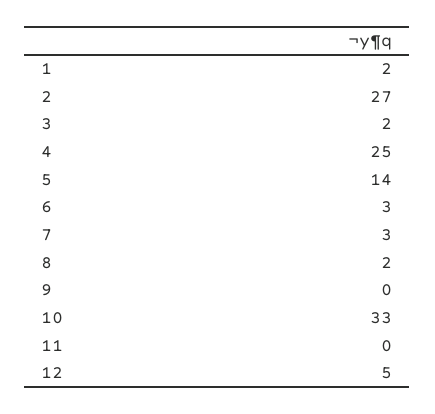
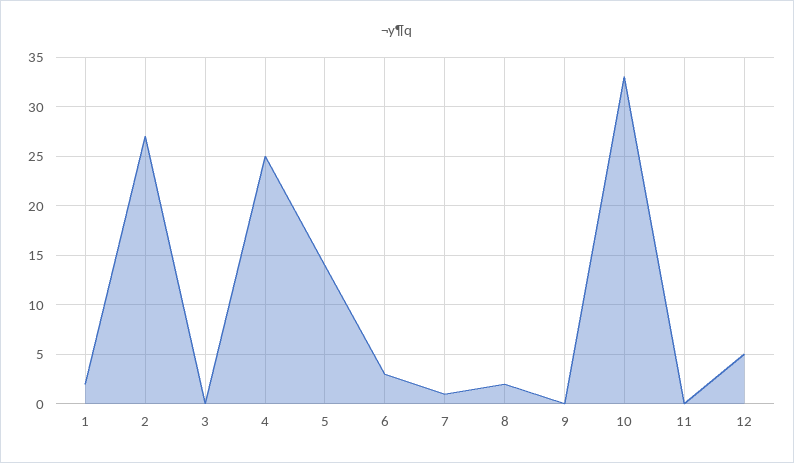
3: 2 -> 0
7: 3 -> 1

